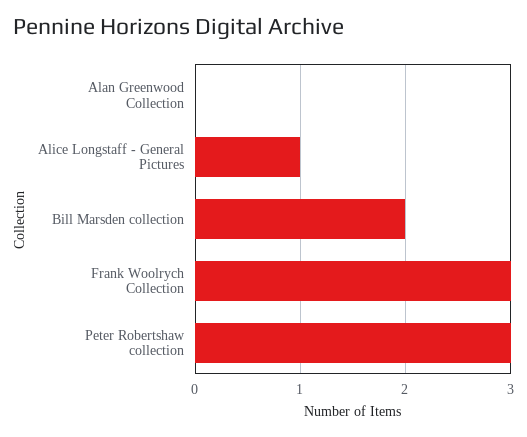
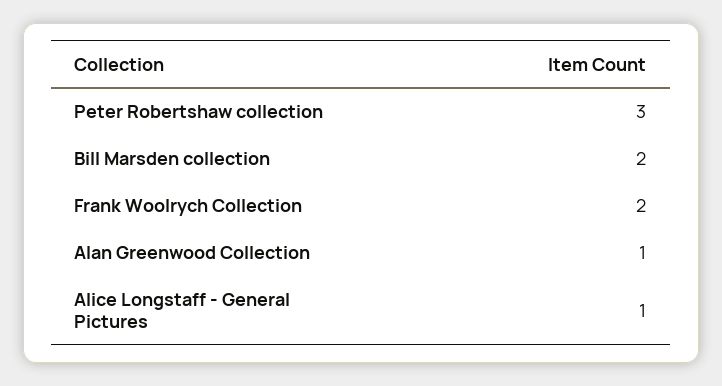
Alan Greenwood Collection: 0 -> 1
Frank Woolrych Collection: 3 -> 2

